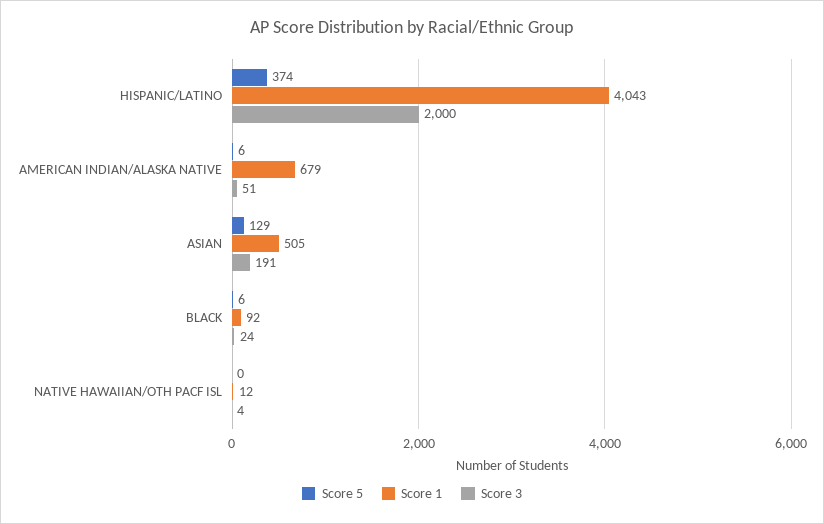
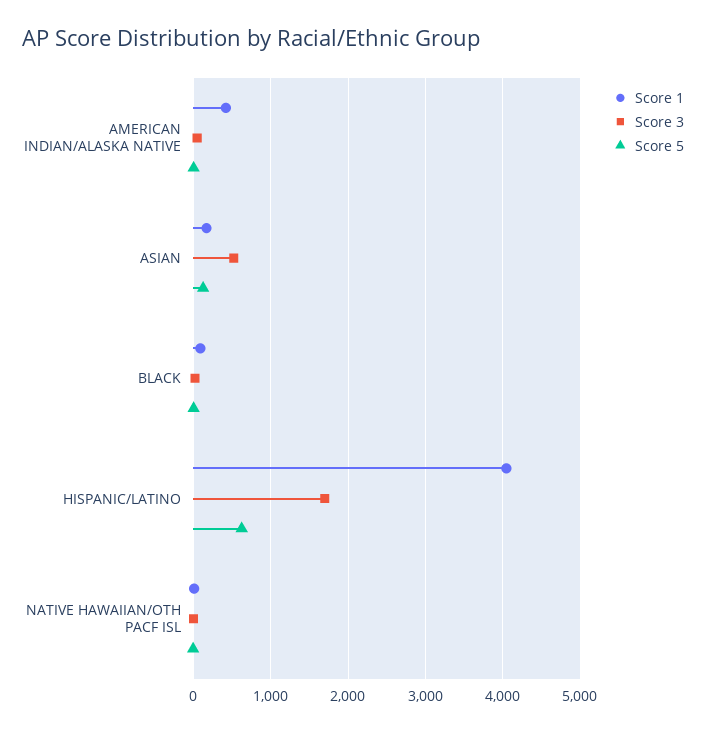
Score 5, HISPANIC/LATINO: 374 -> 600
Score 3, HISPANIC/LATINO: 2000 -> 1700
Score 1, AMERICAN INDIAN/ALASKA NATIVE: 679 -> 400
Score 1, ASIAN: 505 -> 200
Score 3, ASIAN: 191 -> 500

